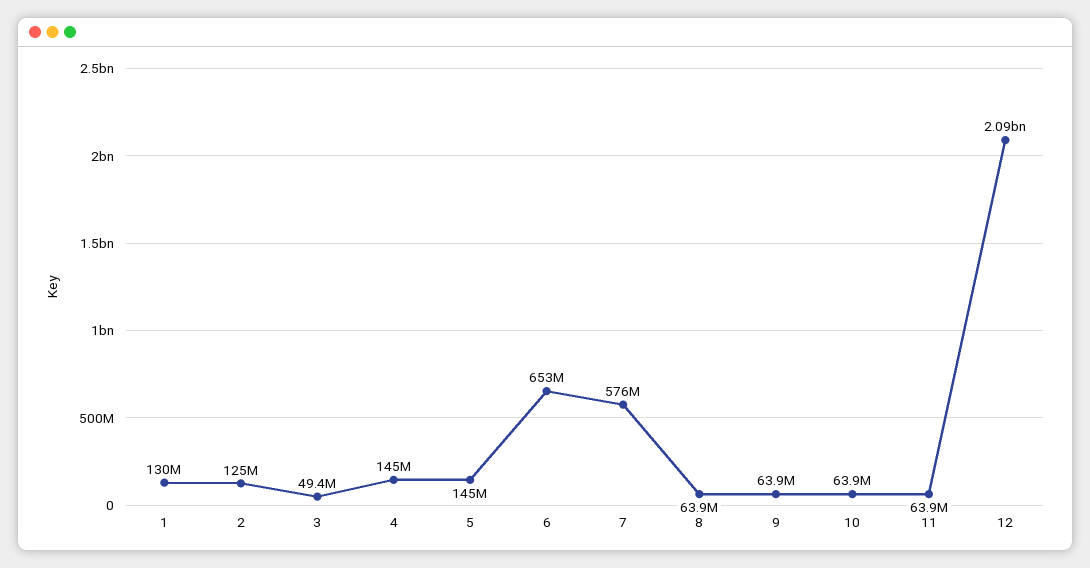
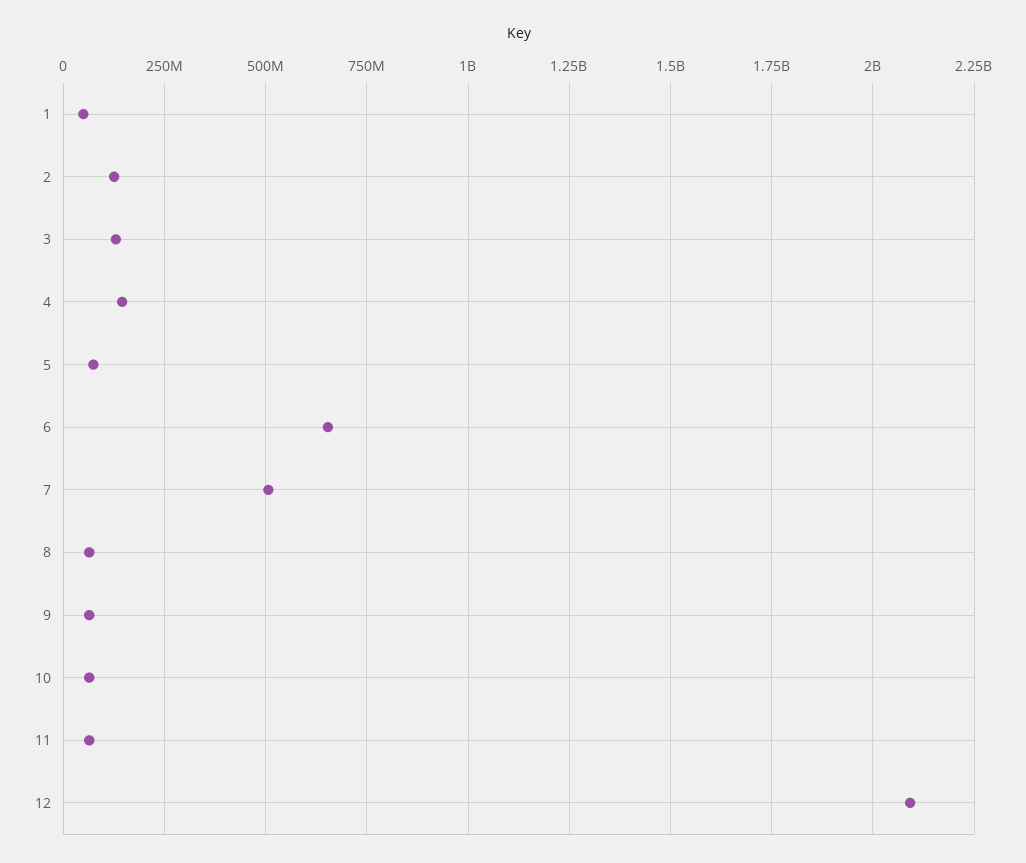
1: 130000000 -> 50000000
3: 49400000 -> 125000000
5: 145000000 -> 75000000
7: 576000000 -> 500000000

